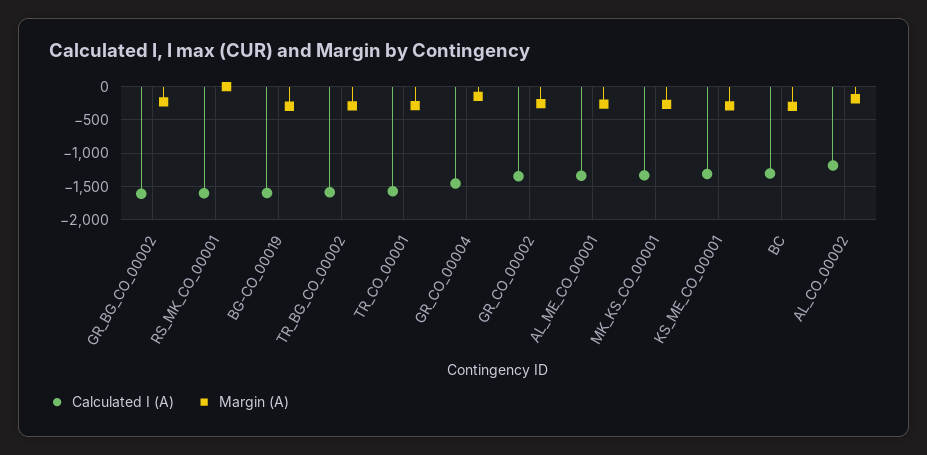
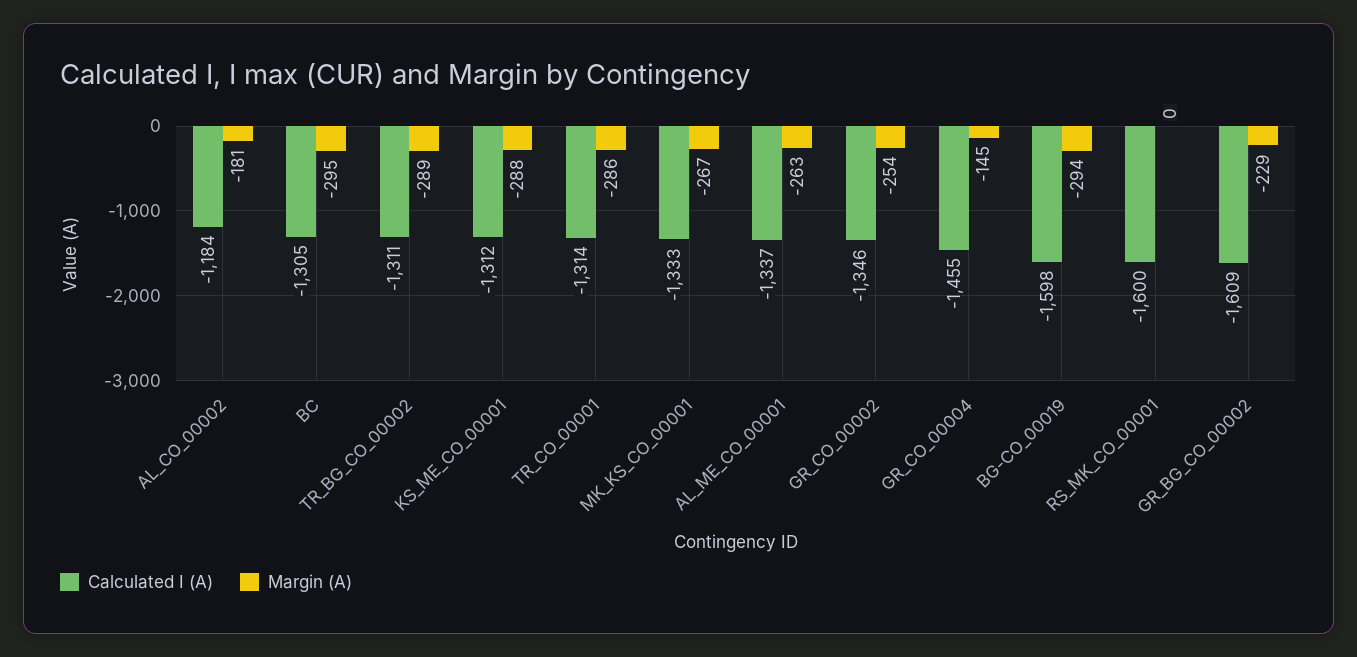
Calculated I (A), TR_BG_CO_00002: -1600 -> -1311
Calculated I (A), TR_CO_00001: -1600 -> -1314

